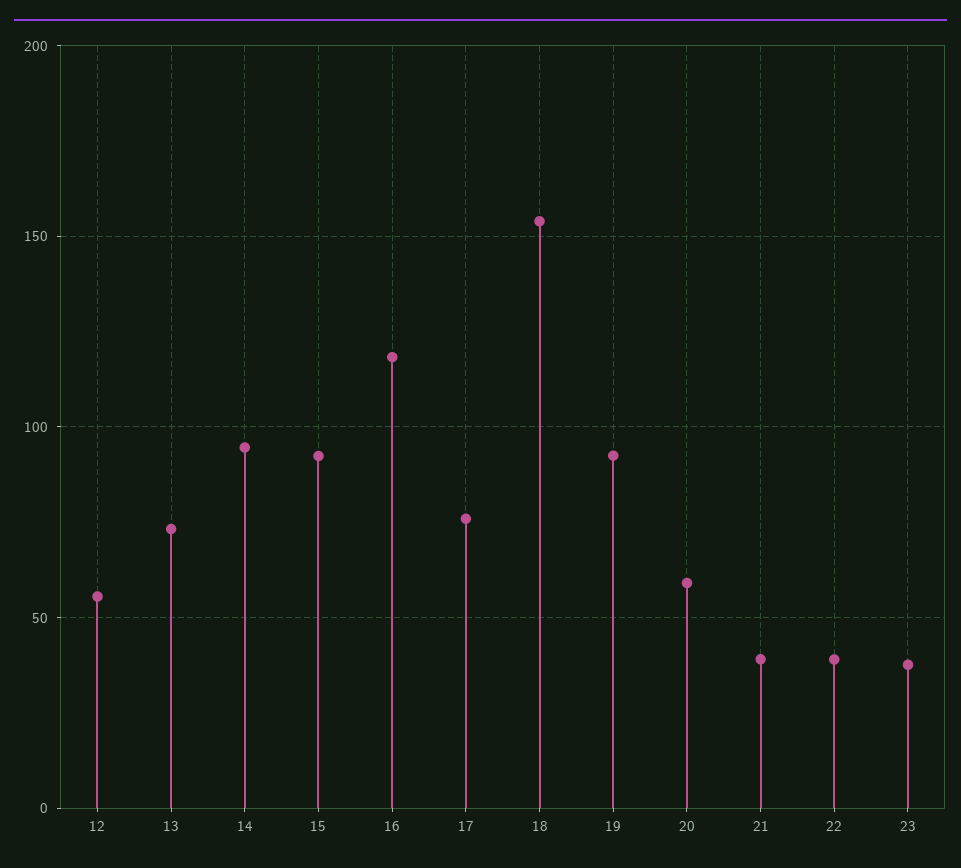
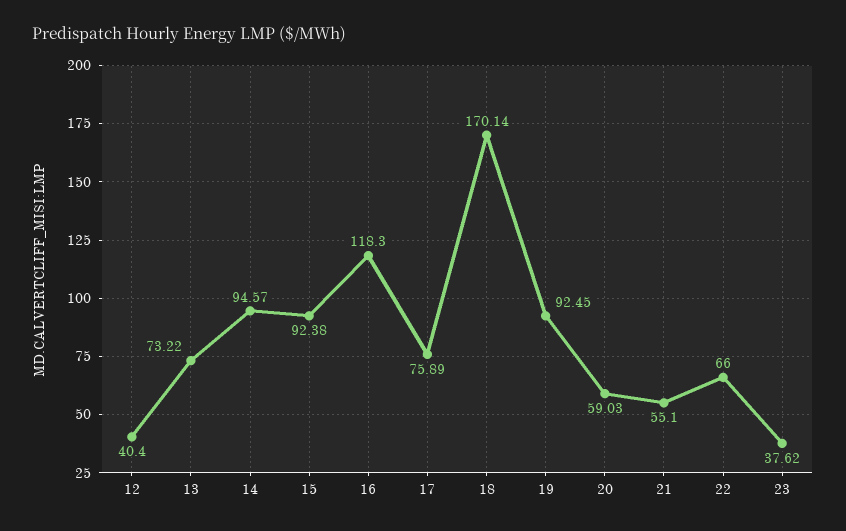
12: 55 -> 40.4
18: 155 -> 170.14
21: 40 -> 55.1
22: 40 -> 66

